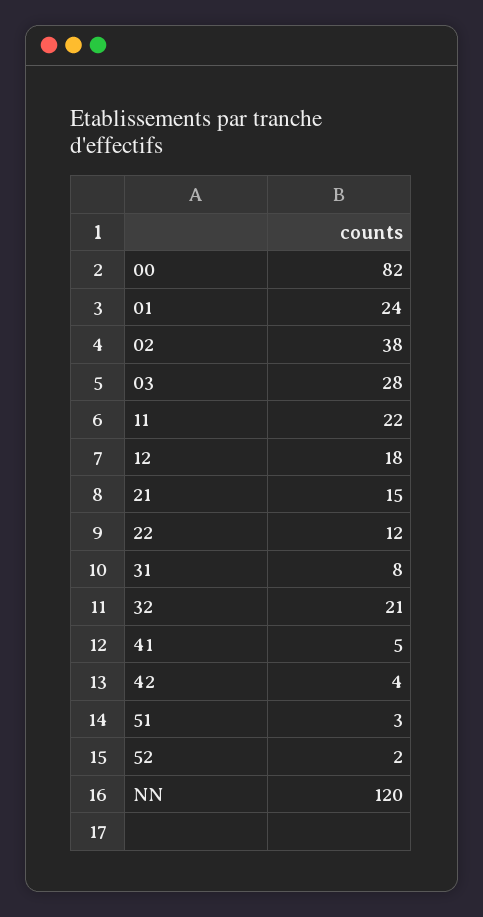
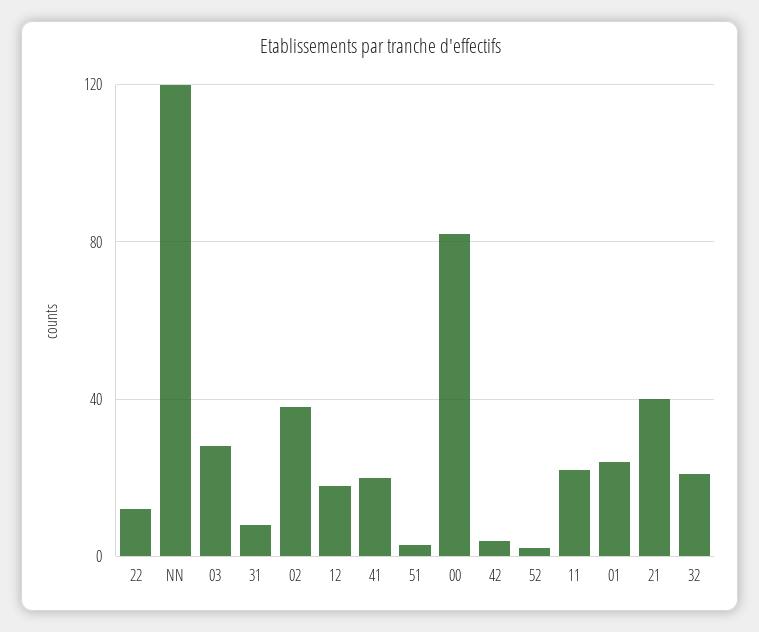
21: 15 -> 40
41: 5 -> 20

